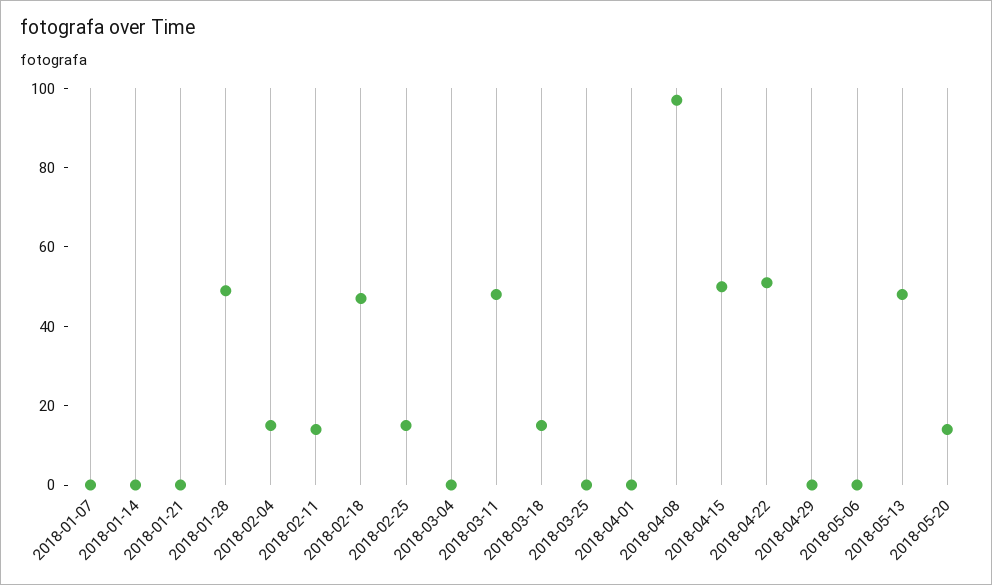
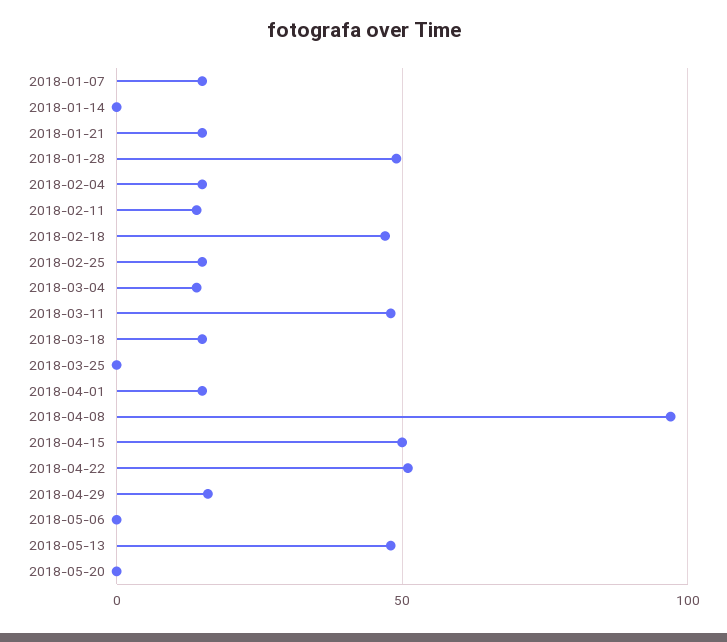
2018-01-07: 0 -> 15
2018-01-21: 0 -> 15
2018-03-04: 0 -> 15
2018-04-01: 0 -> 15
2018-04-29: 0 -> 15
2018-05-20: 15 -> 0

